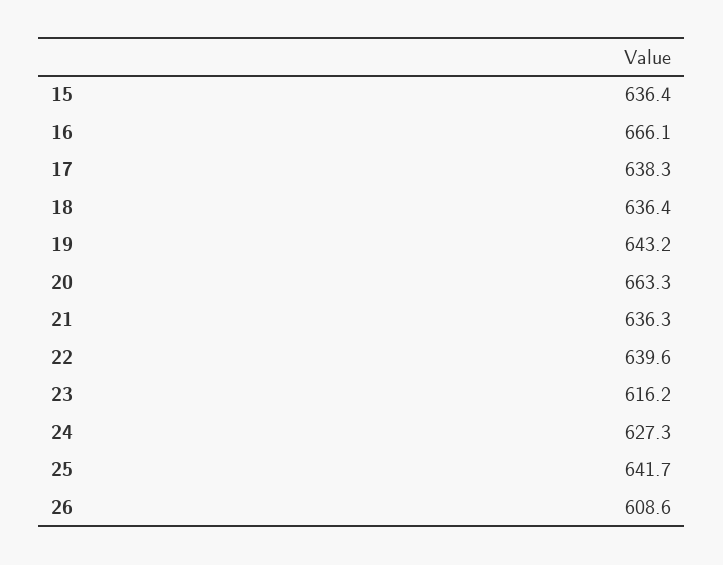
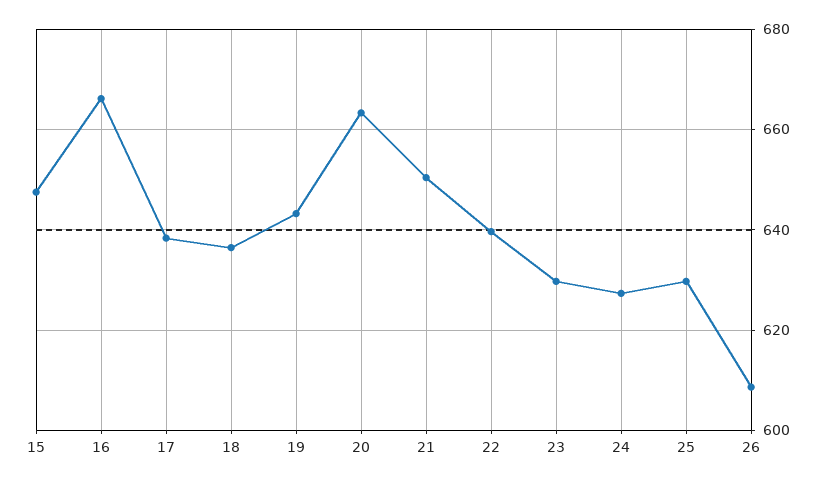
15: 636.4 -> 648
21: 636.3 -> 650
23: 616.2 -> 630
25: 641.7 -> 630

